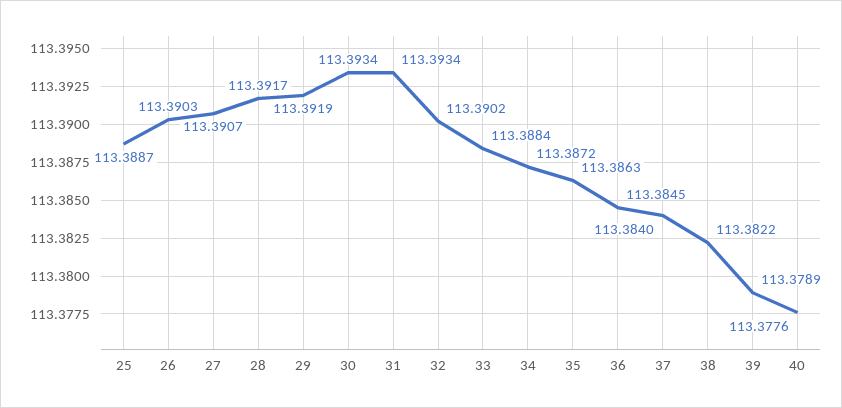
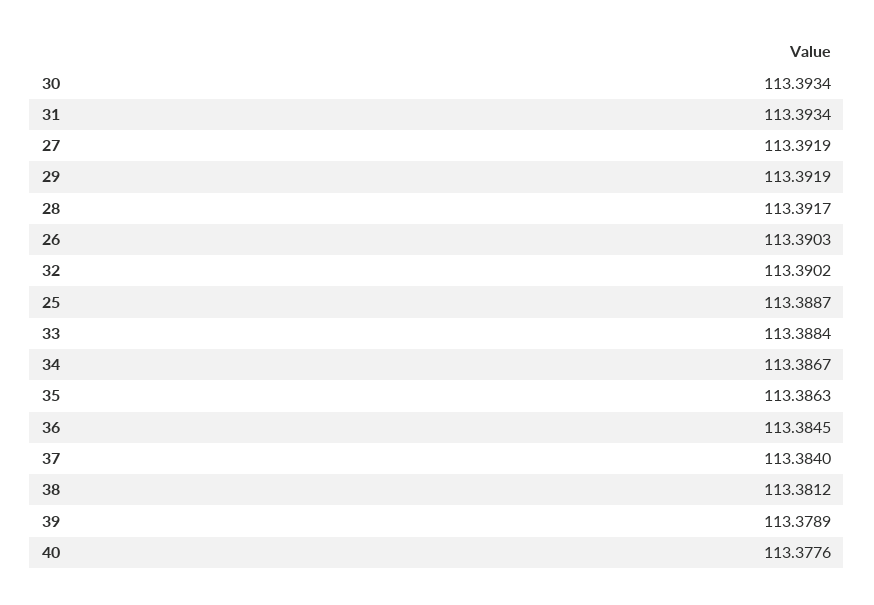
27: 113.3907 -> 113.3919
34: 113.3872 -> 113.3867
38: 113.3822 -> 113.3812

